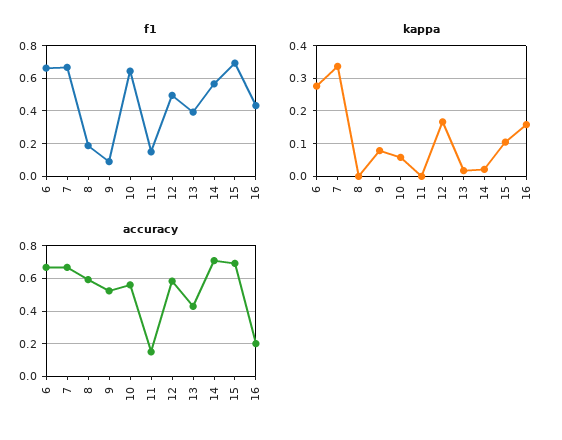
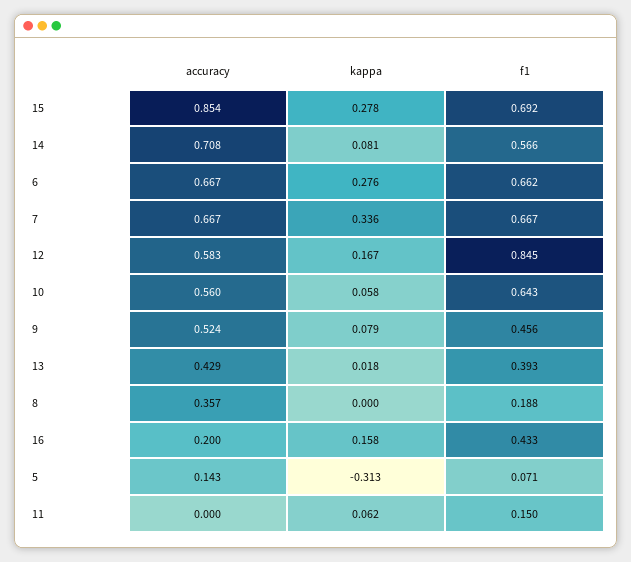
f1, 9: 0.1 -> 0.456
f1, 12: 0.5 -> 0.845
kappa, 11: 0 -> 0.062
kappa, 14: 0.02 -> 0.081
kappa, 15: 0.1 -> 0.278
accuracy, 8: 0.6 -> 0.357
accuracy, 11: 0.15 -> 0
accuracy, 15: 0.7 -> 0.854
accuracy, 5: none -> 0.143
kappa, 5: none -> -0.313
f1, 5: none -> 0.071

